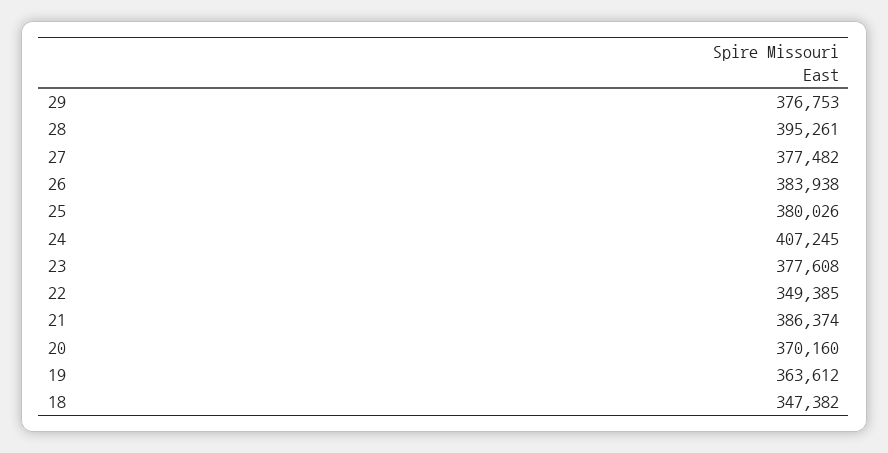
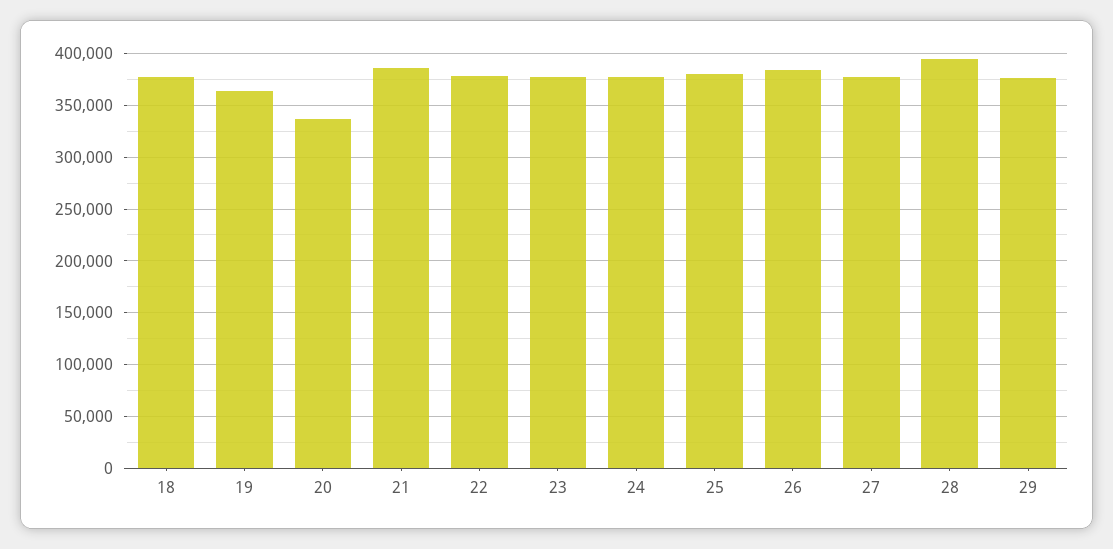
24: 407245 -> 380000
22: 349385 -> 380000
20: 370160 -> 340000
18: 347382 -> 380000

